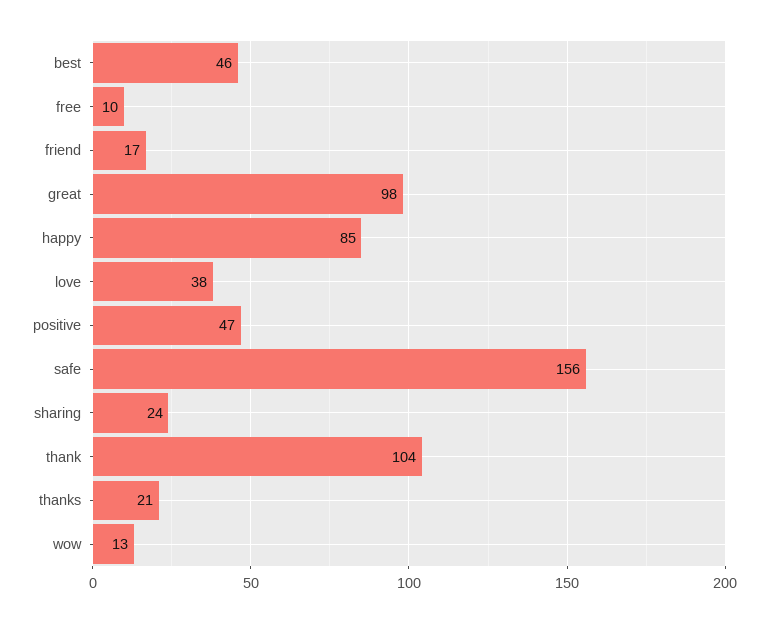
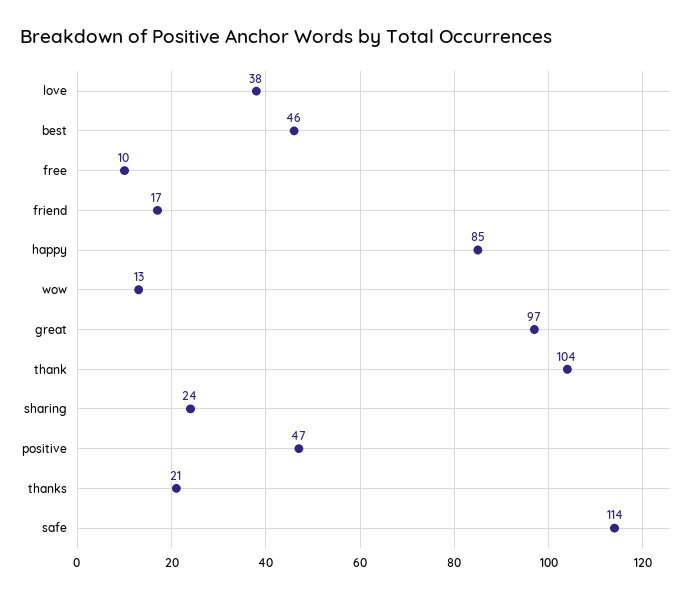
great: 98 -> 97
safe: 156 -> 114

